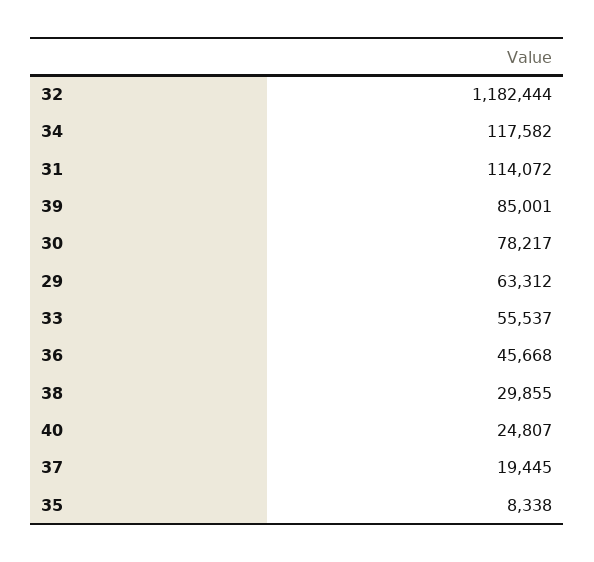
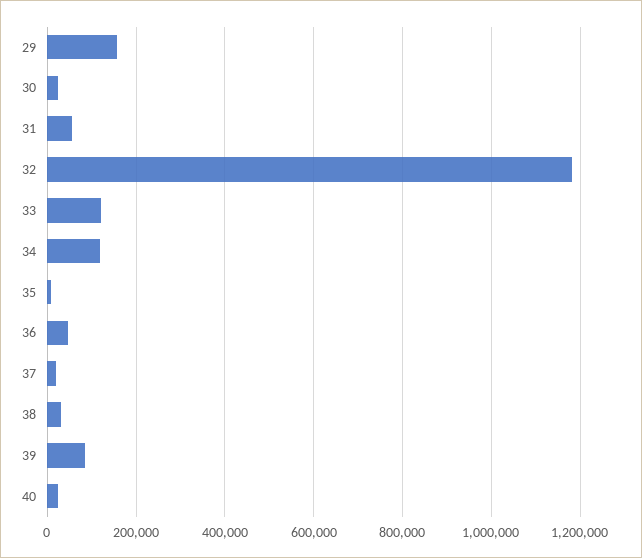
31: 114072 -> 60000
30: 78217 -> 20000
29: 63312 -> 160000
33: 55537 -> 120000

